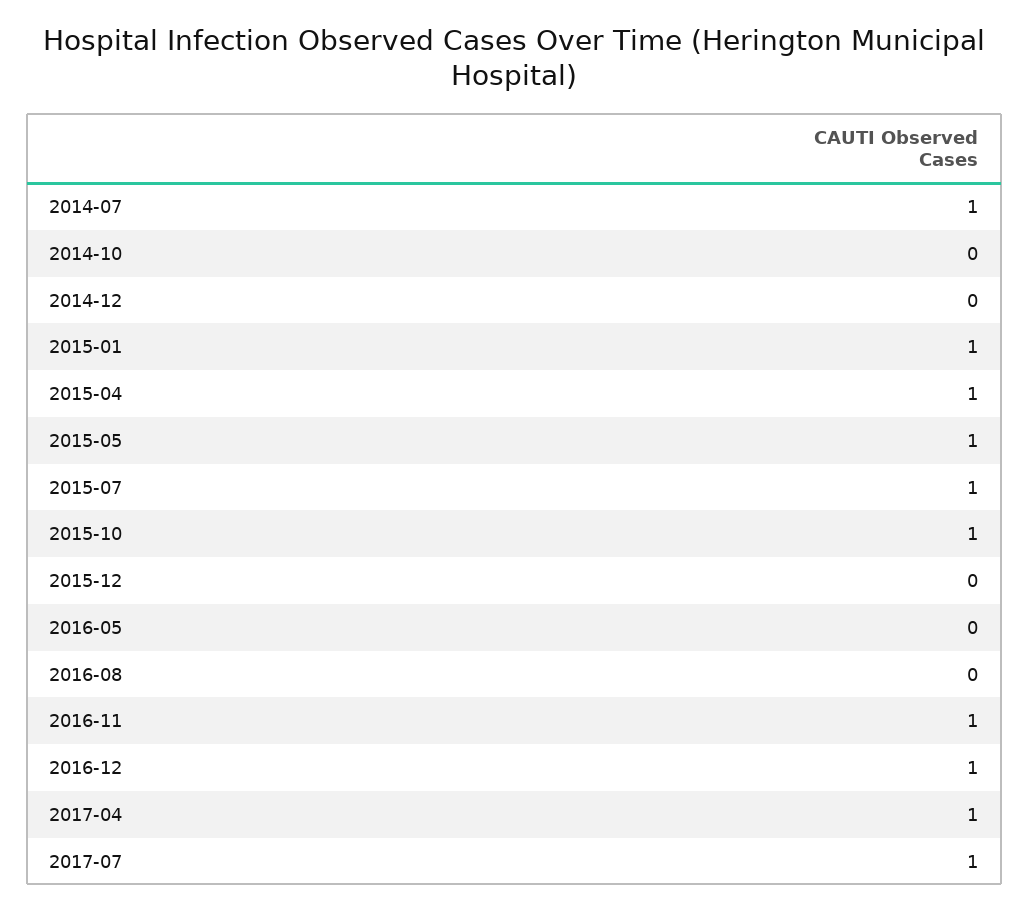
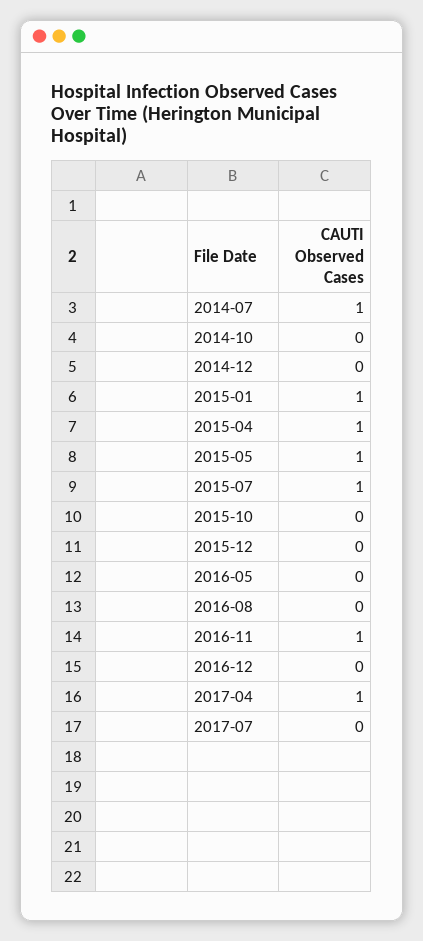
2015-10: 1 -> 0
2016-12: 1 -> 0
2017-07: 1 -> 0

